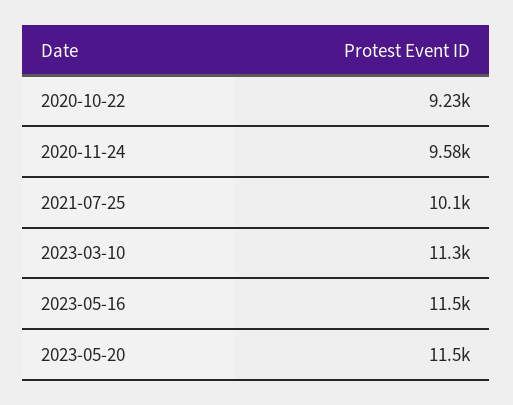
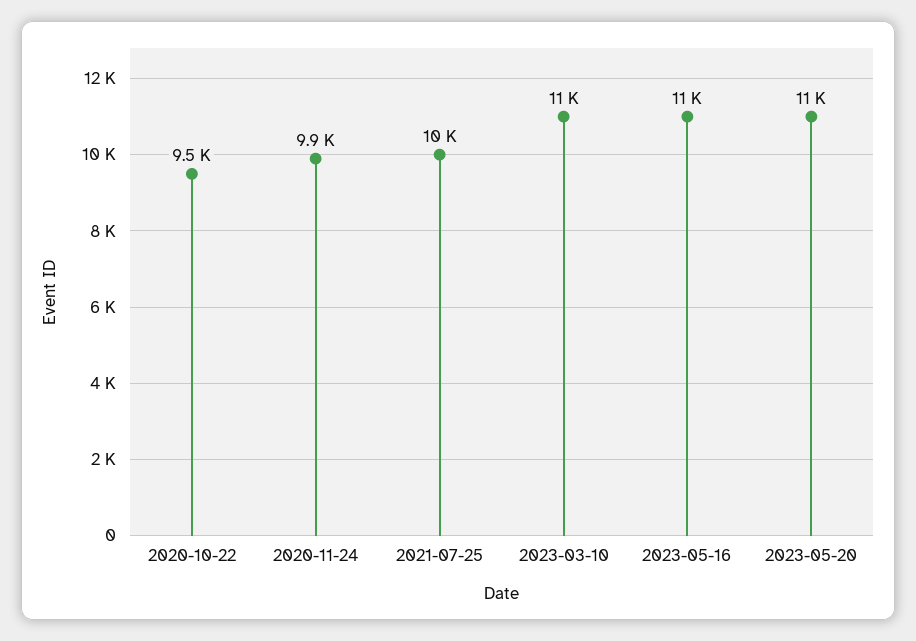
2020-10-22: 9230 -> 9500
2020-11-24: 9580 -> 9900

